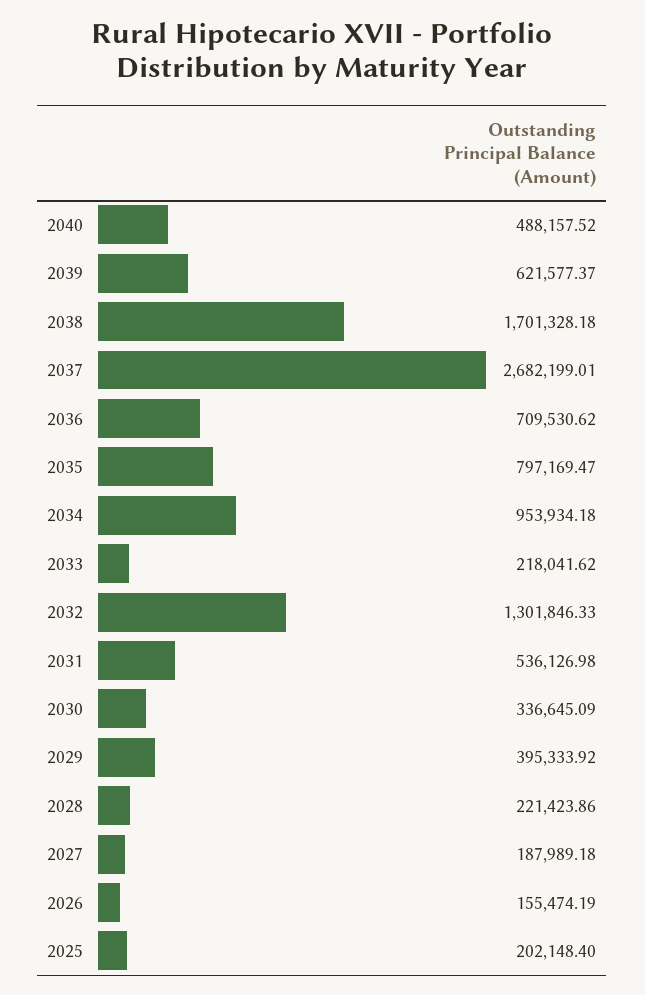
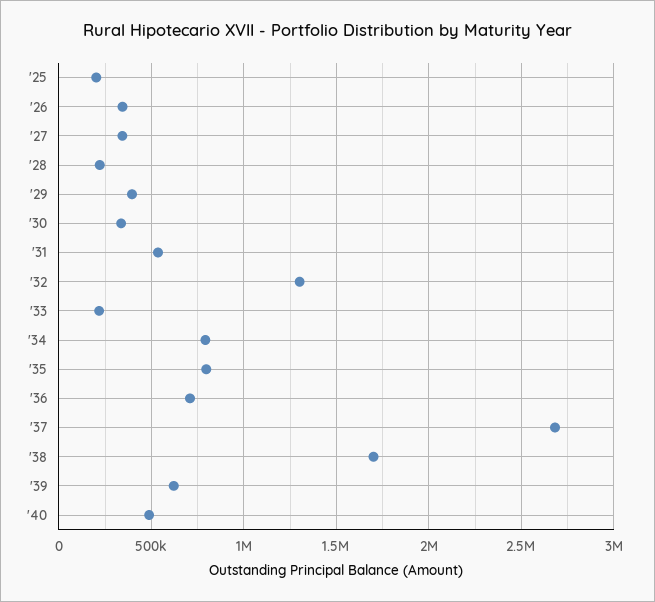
2034: 953934.18 -> 800000
2027: 187989.18 -> 350000
2026: 155474.19 -> 350000

